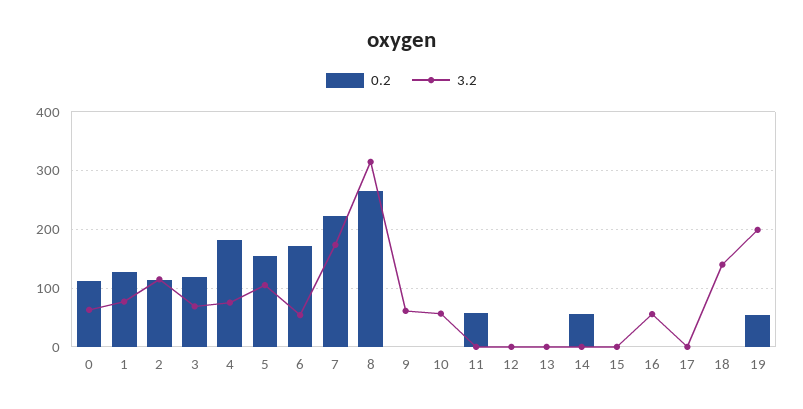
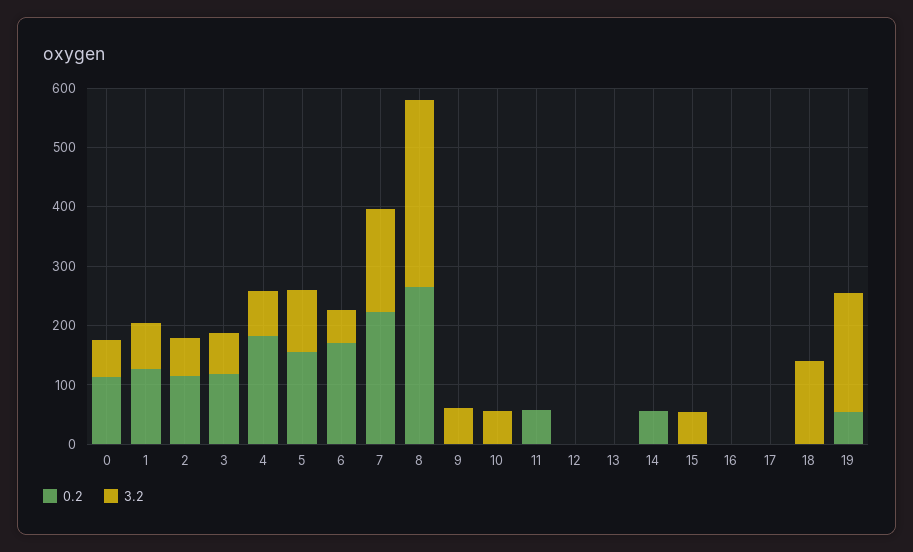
3.2, 2: 120 -> 60
3.2, 15: 0 -> 60
3.2, 16: 60 -> 0

